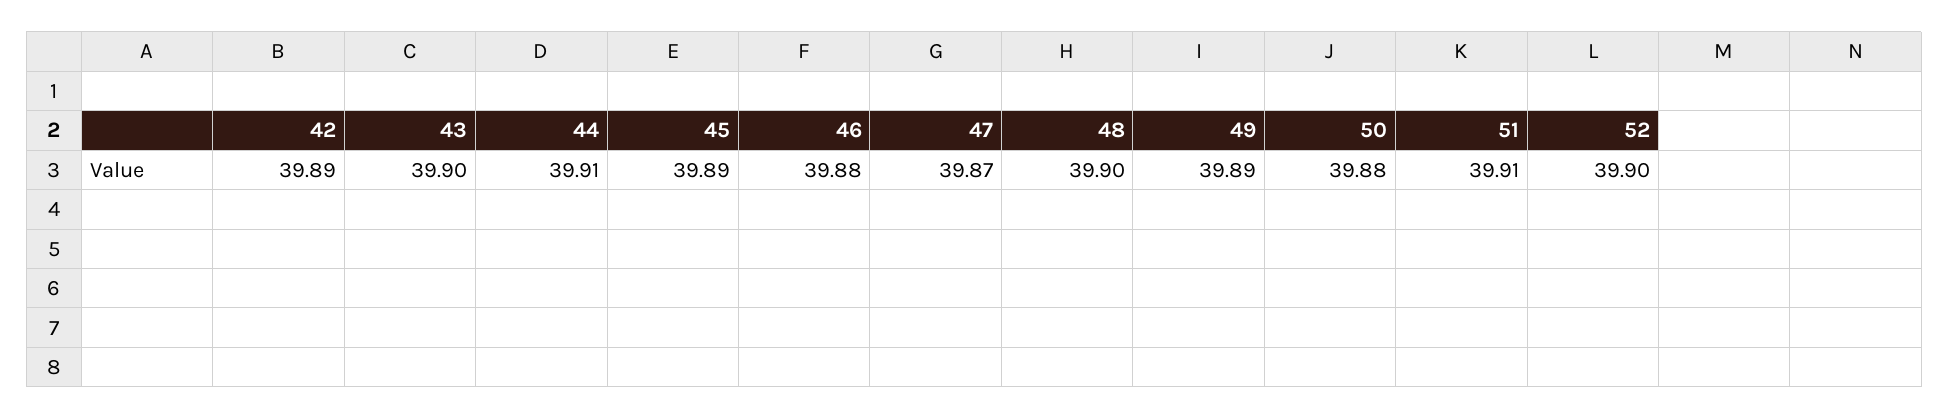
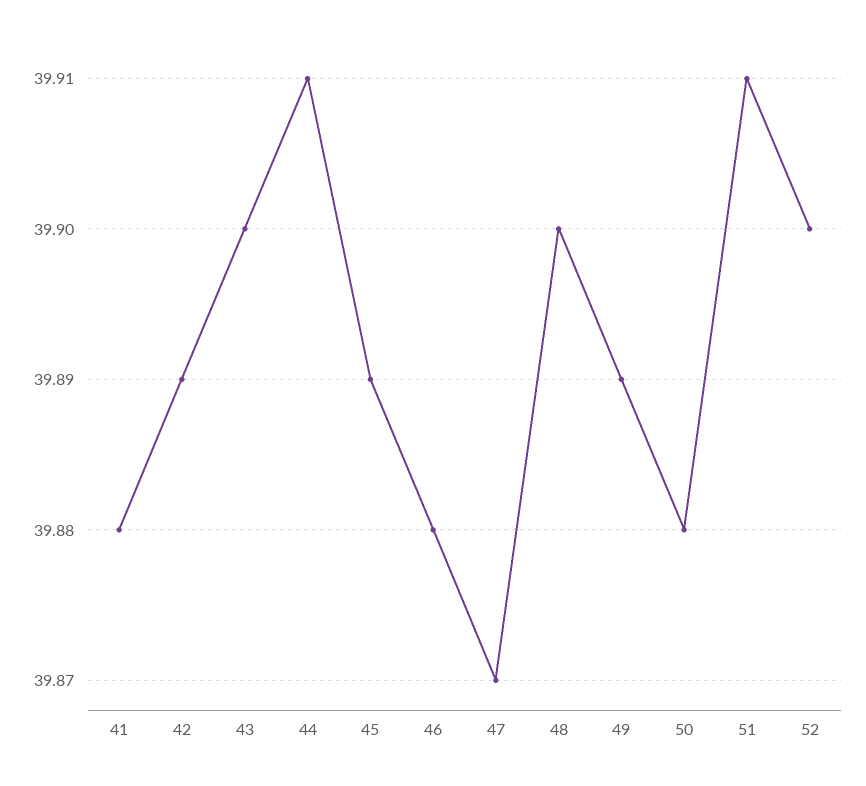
41: none -> 39.88

